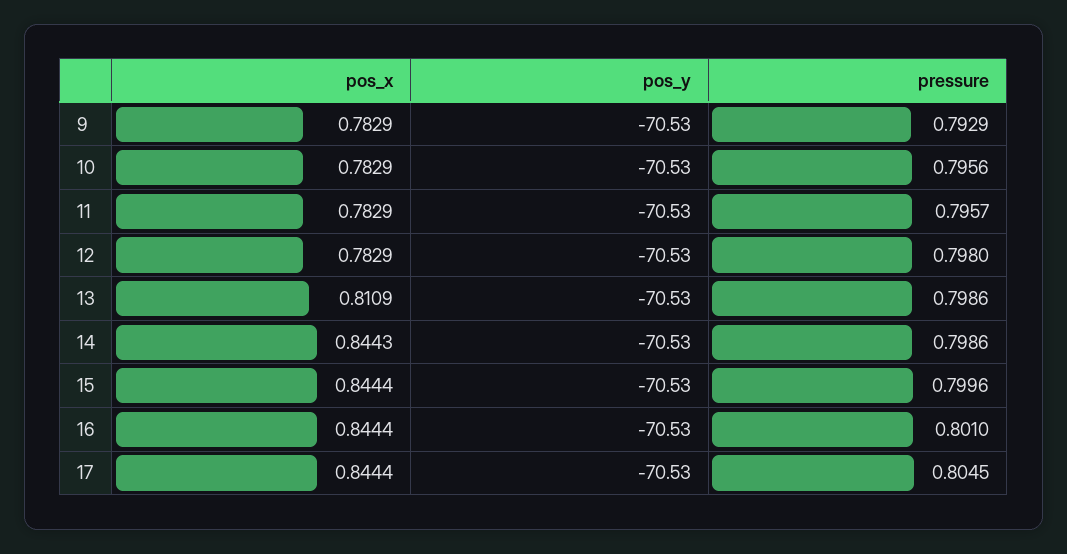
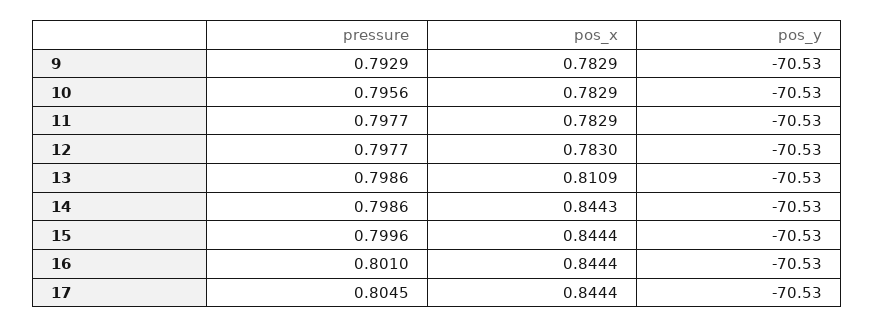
pressure, 11: 0.7957 -> 0.7977
pos_x, 12: 0.7829 -> 0.783
pressure, 12: 0.798 -> 0.7977

